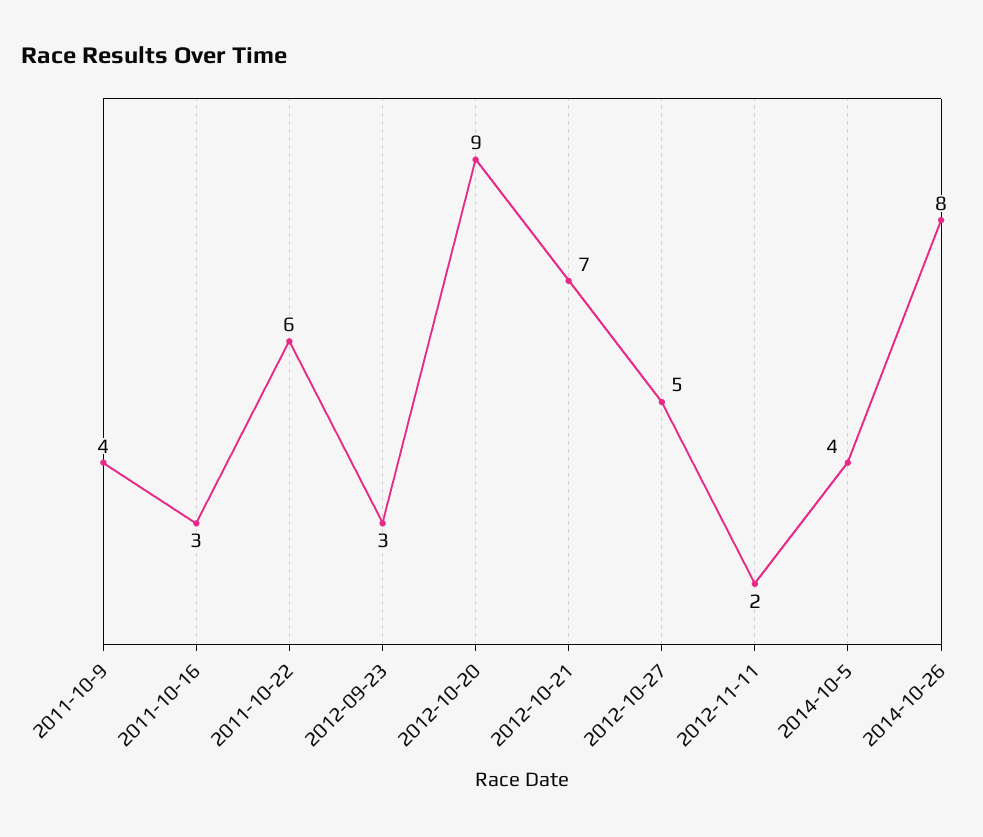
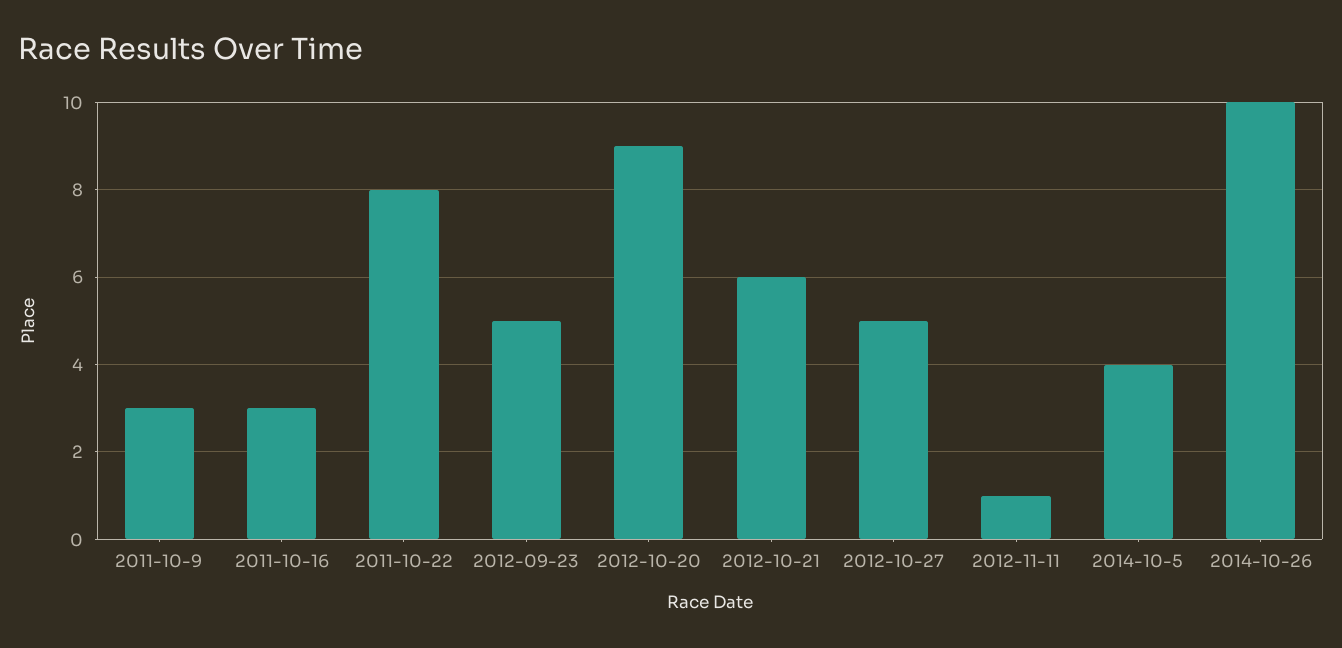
2011-10-9: 4 -> 3
2011-10-22: 6 -> 8
2012-09-23: 3 -> 5
2012-10-21: 7 -> 6
2012-11-11: 2 -> 1
2014-10-26: 8 -> 10

